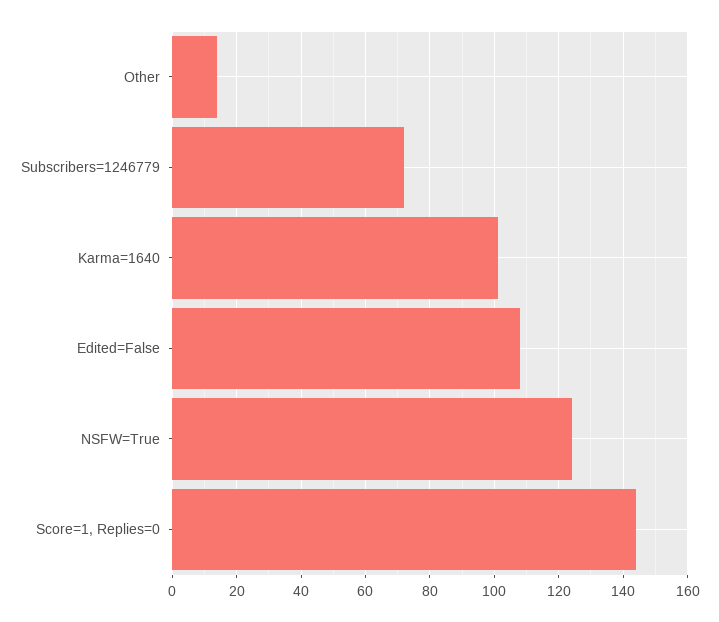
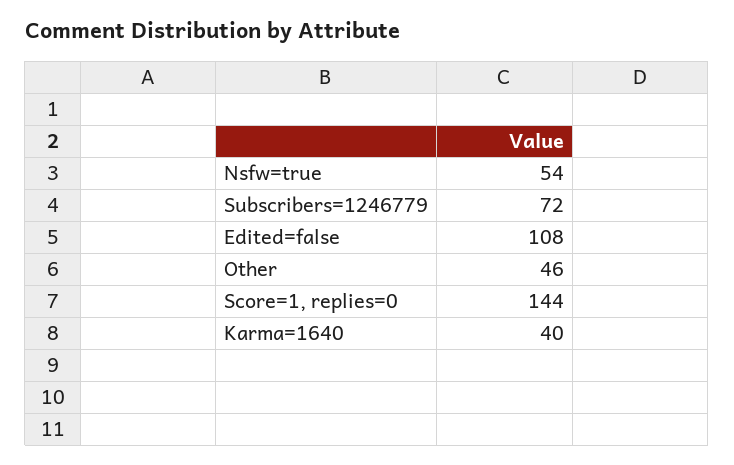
Other: 15 -> 46
Karma=1640: 100 -> 40
NSFW=True: 125 -> 54

